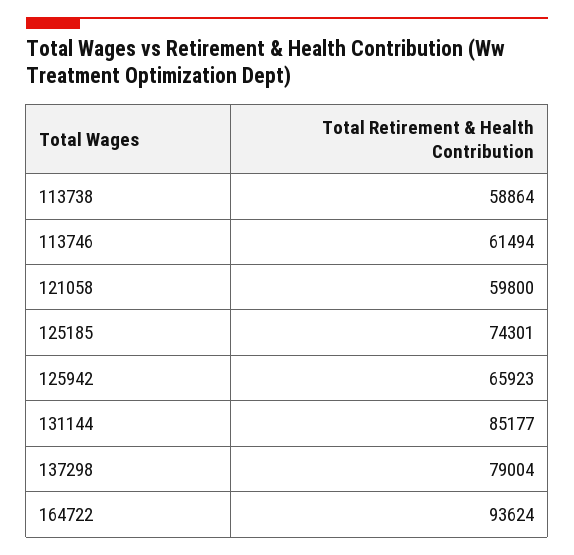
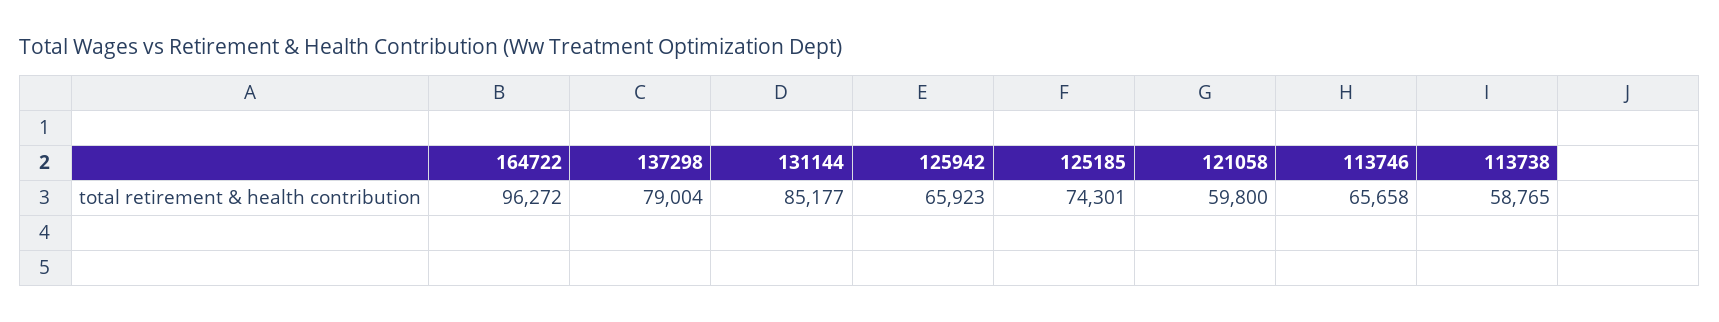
113738: 58864 -> 58765
113746: 61494 -> 65658
164722: 93624 -> 96272

